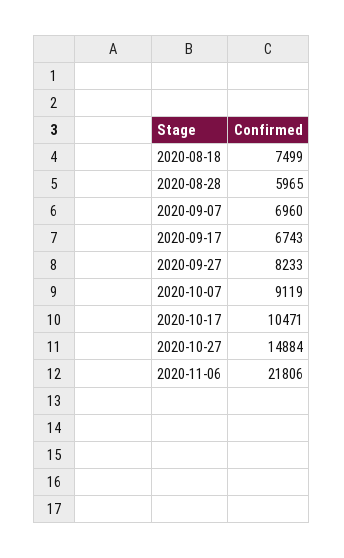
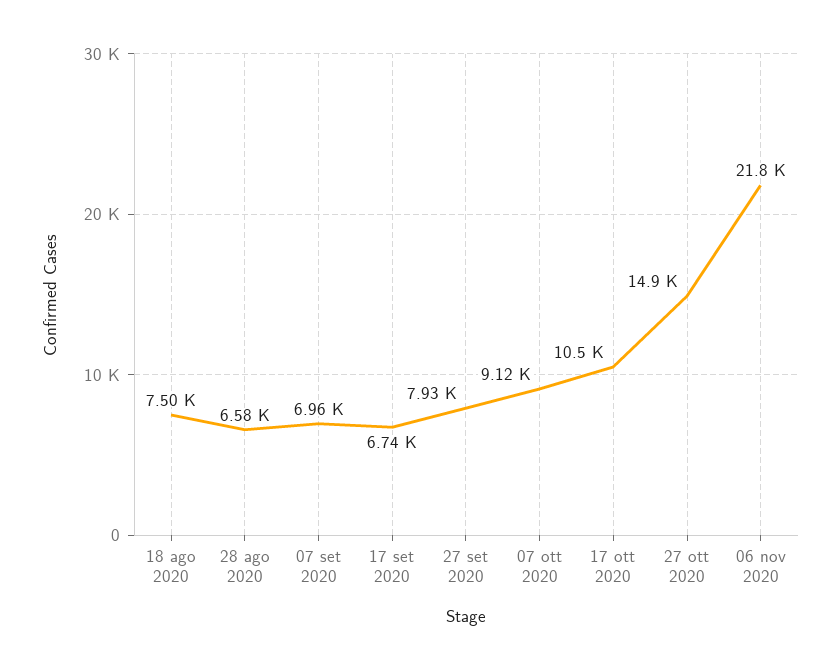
2020-08-28: 5965 -> 6580
2020-09-27: 8233 -> 7930

